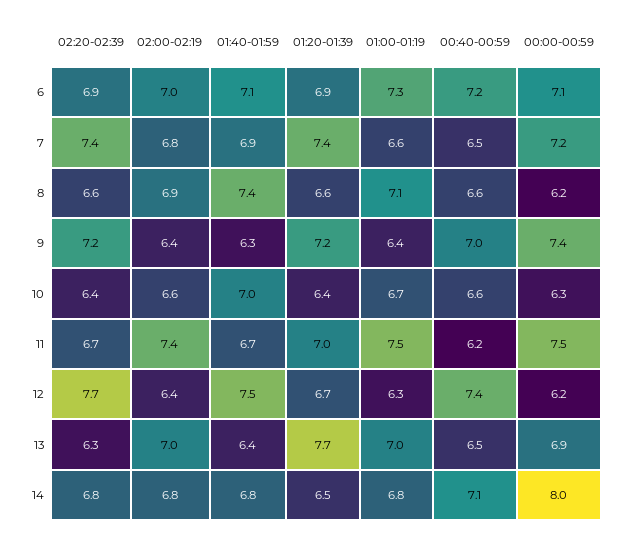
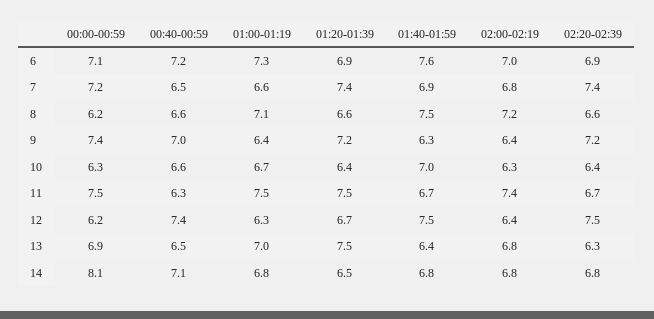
01:40-01:59, 6: 7.1 -> 7.6
02:00-02:19, 8: 6.9 -> 7.2
01:40-01:59, 8: 7.4 -> 7.5
02:00-02:19, 10: 6.6 -> 6.3
01:20-01:39, 11: 7 -> 7.5
00:40-00:59, 11: 6.2 -> 6.3
02:20-02:39, 12: 7.7 -> 7.5
02:00-02:19, 13: 7 -> 6.8
01:20-01:39, 13: 7.7 -> 7.5
00:00-00:59, 14: 8 -> 8.1

